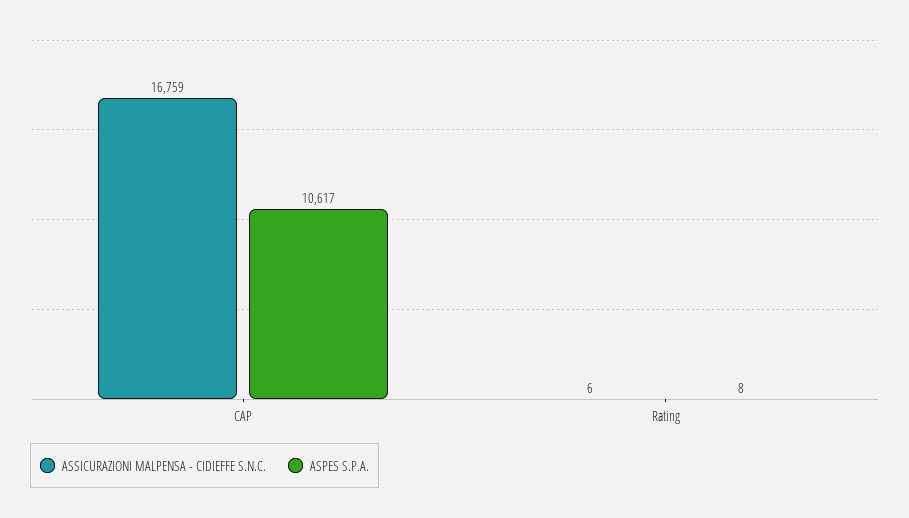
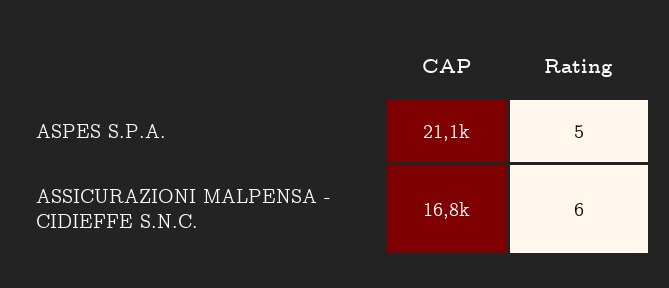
ASPES S.P.A., CAP: 10617 -> 21100
ASPES S.P.A., Rating: 8 -> 5

